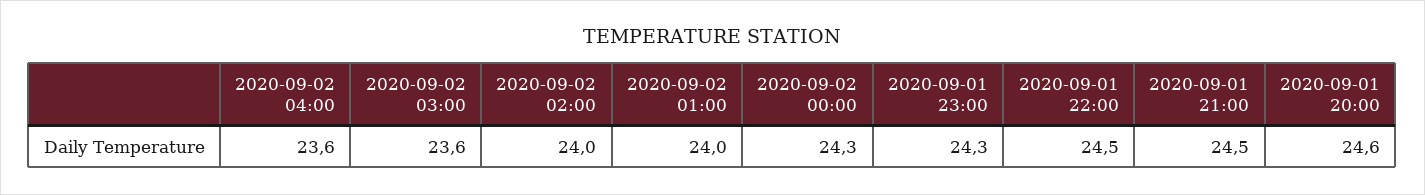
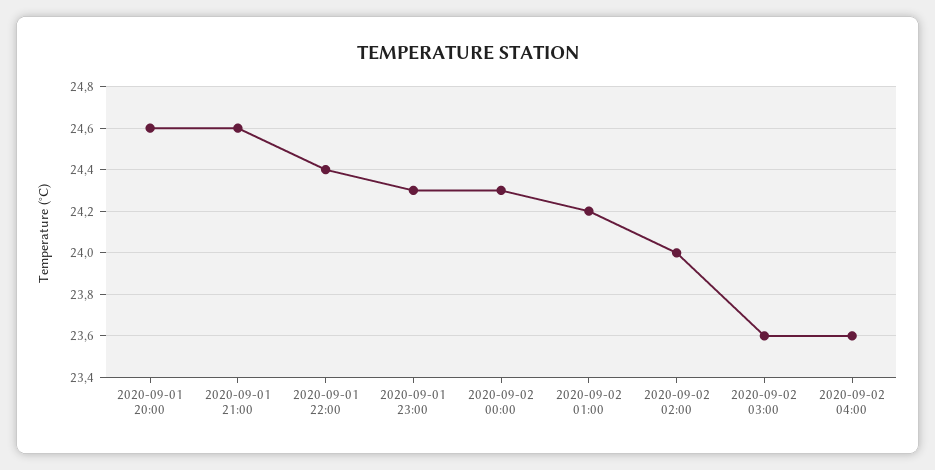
2020-09-02 01:00: 24 -> 24.2
2020-09-01 22:00: 24.5 -> 24.4
2020-09-01 21:00: 24.5 -> 24.6

